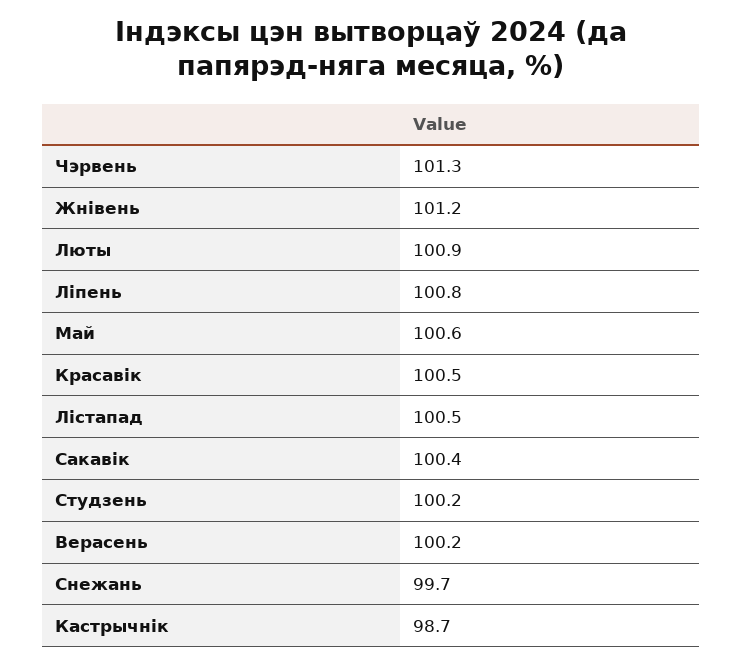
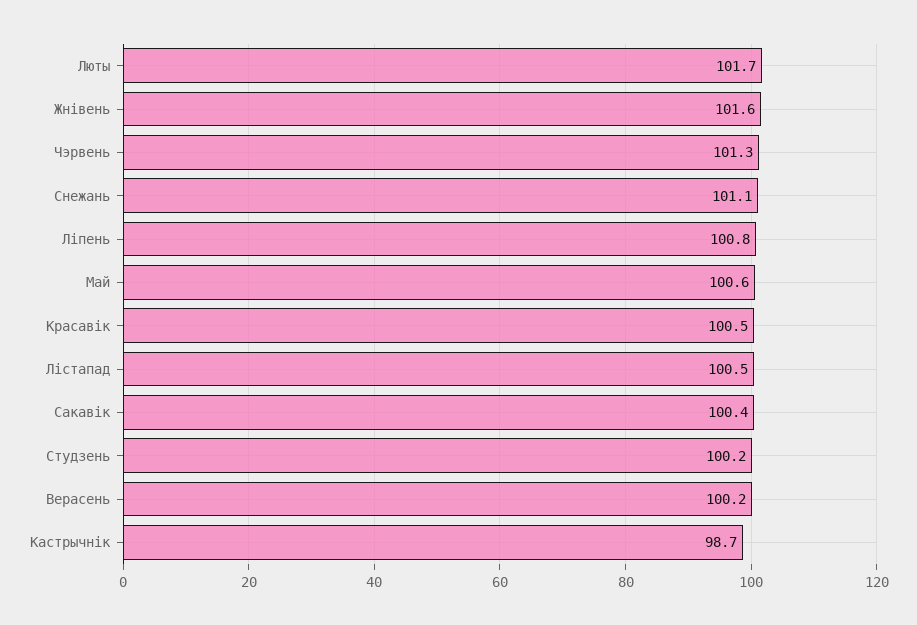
Жнівень: 101.2 -> 101.6
Люты: 100.9 -> 101.7
Снежань: 99.7 -> 101.1

